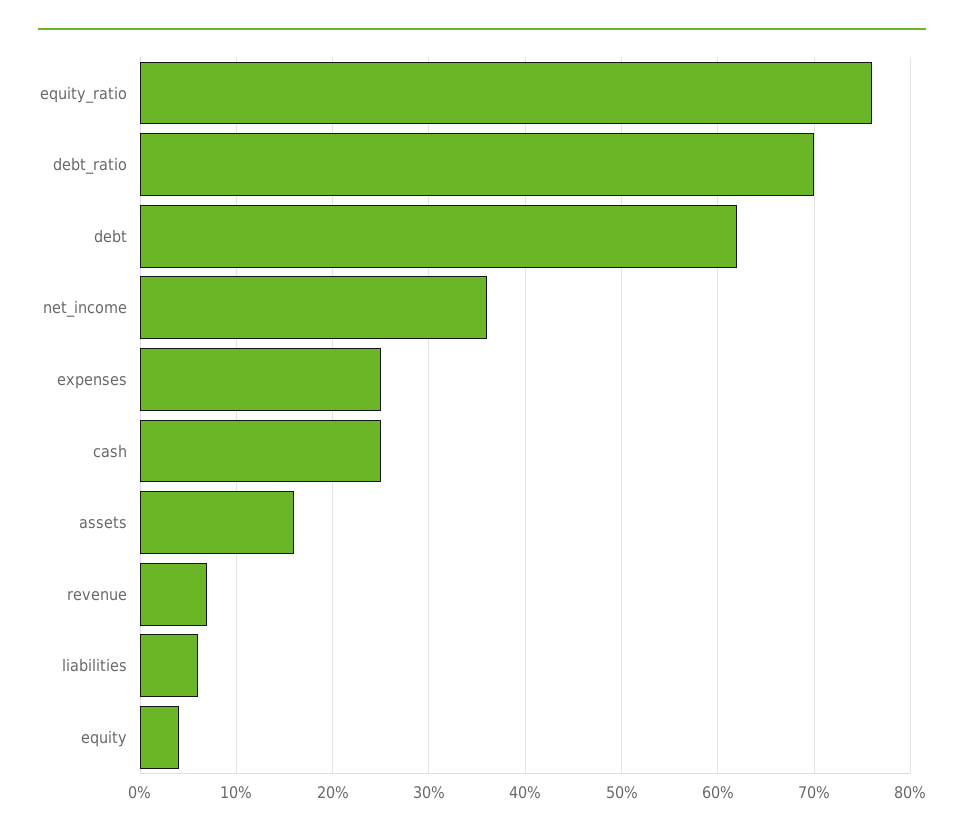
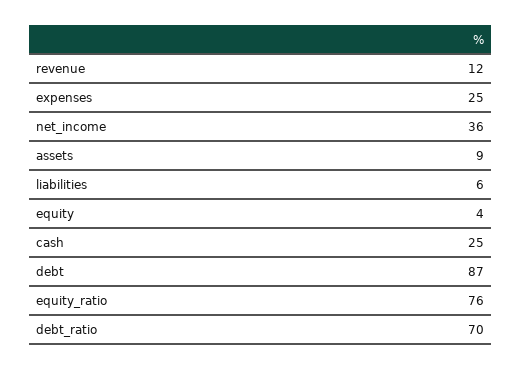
debt: 62 -> 87
assets: 16 -> 9
revenue: 7 -> 12

